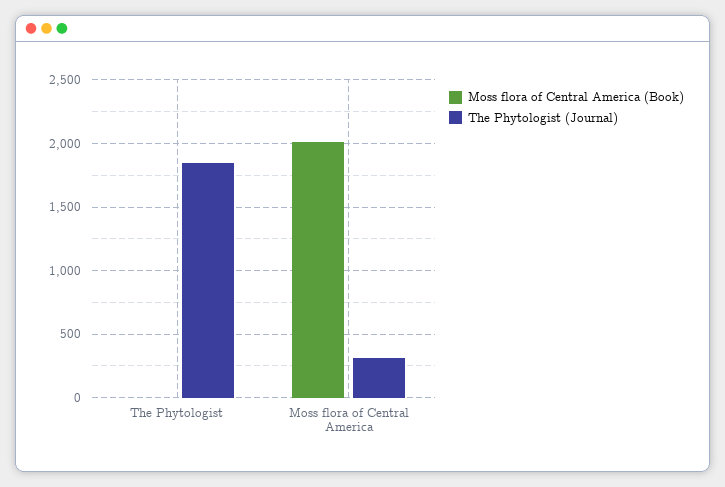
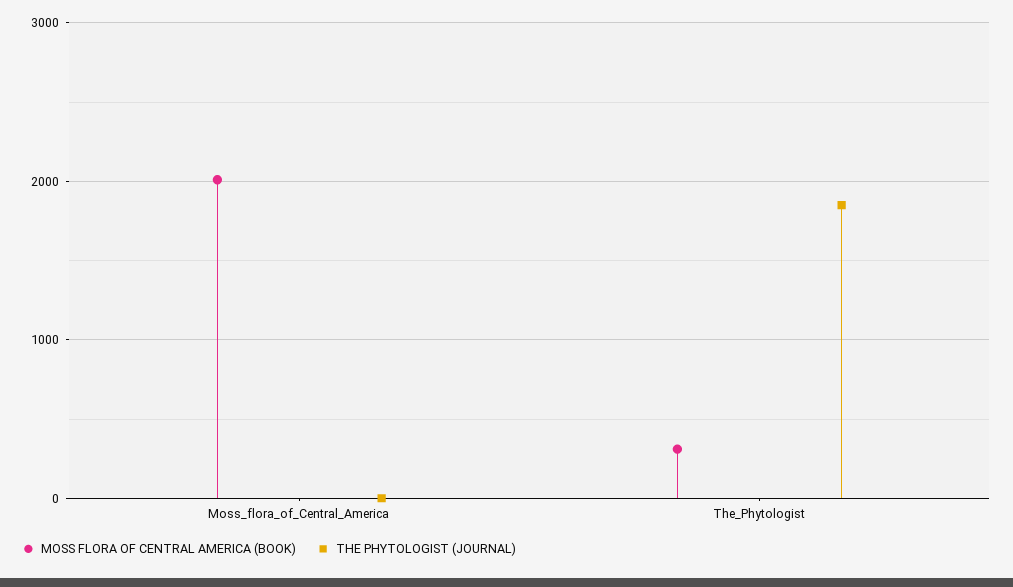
Moss flora of Central America (Book), The Phytologist: 0 -> 300
The Phytologist (Journal), Moss flora of Central America: 300 -> 0

